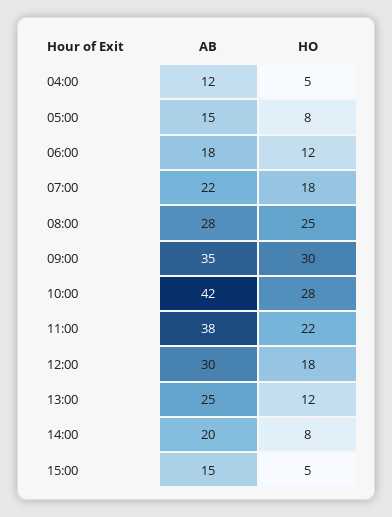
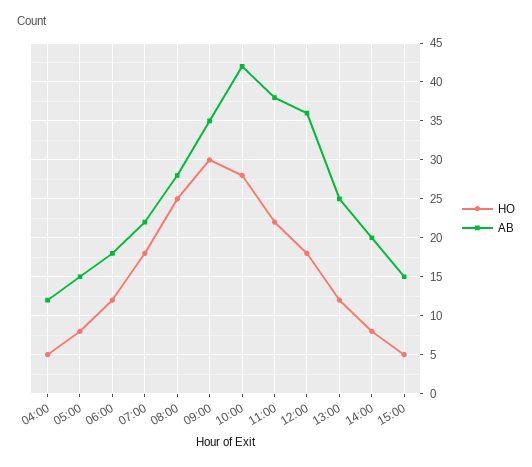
AB, 12:00: 30 -> 36

